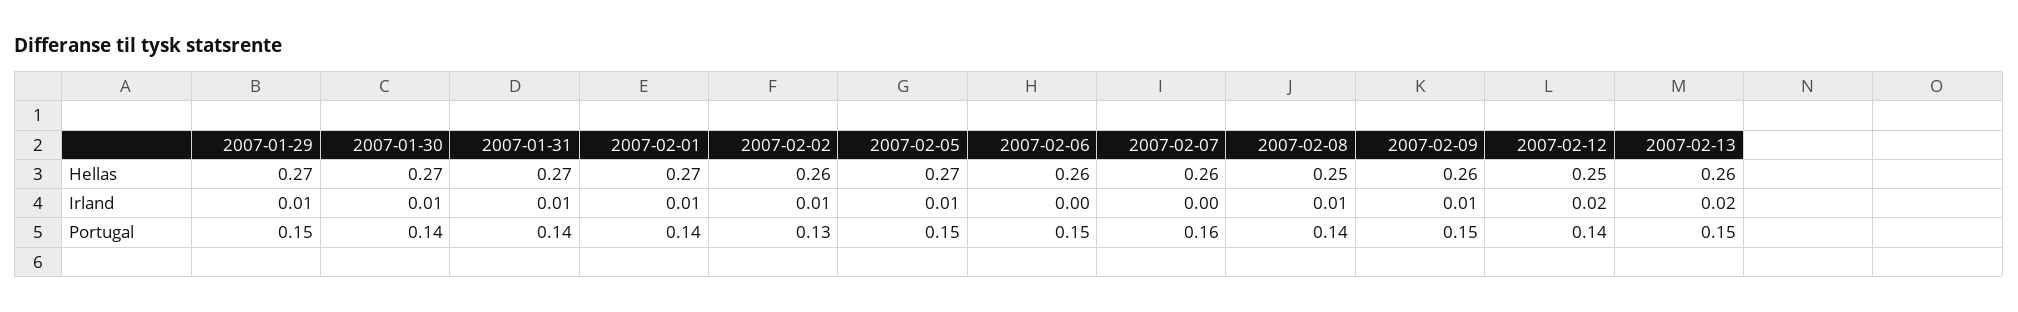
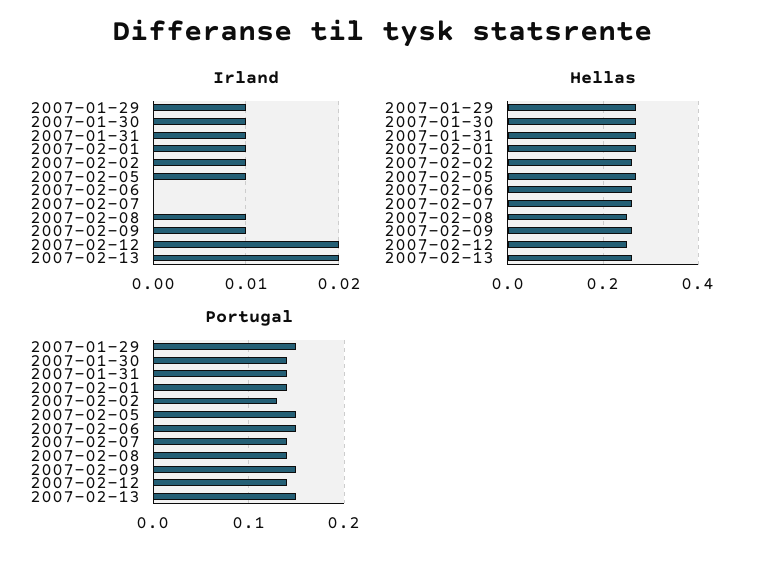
Portugal, 2007-02-07: 0.16 -> 0.14

